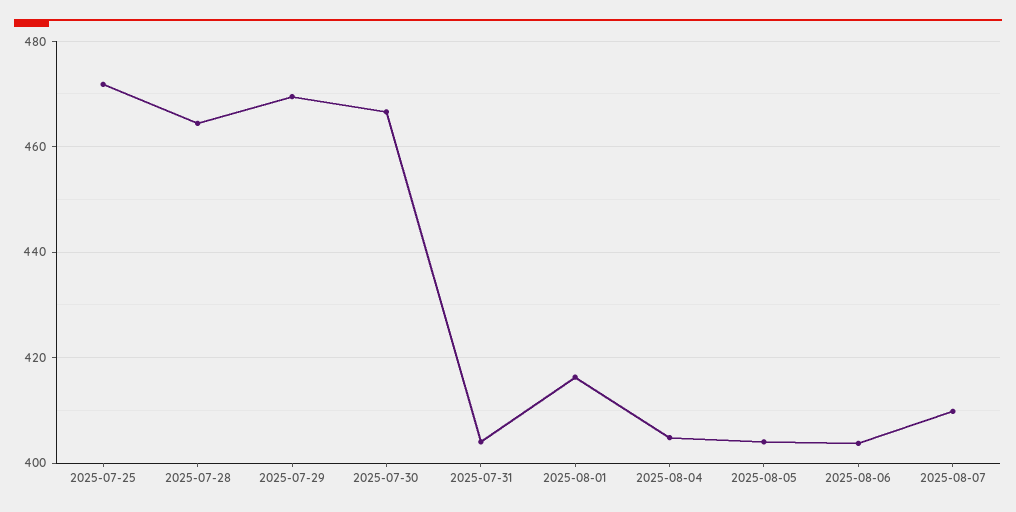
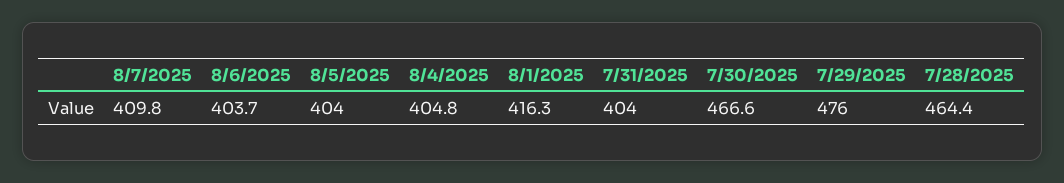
2025-07-25: 472 -> none
2025-07-29: 470 -> 476

